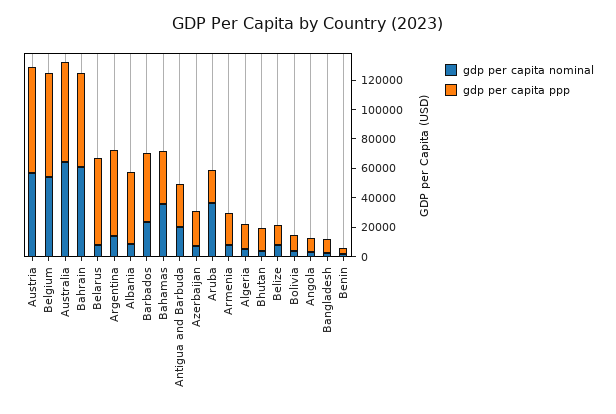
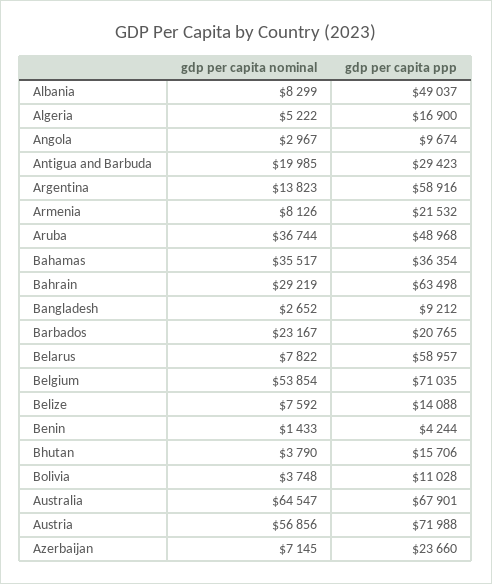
gdp per capita nominal, Bahrain: 60000 -> 29219
gdp per capita ppp, Barbados: 50000 -> 20765
gdp per capita ppp, Aruba: 20000 -> 48968

